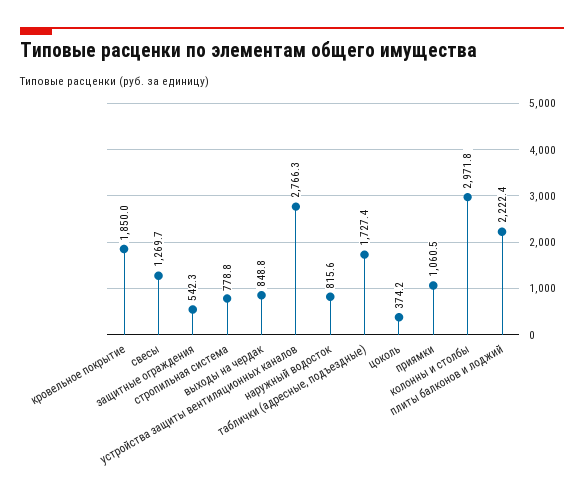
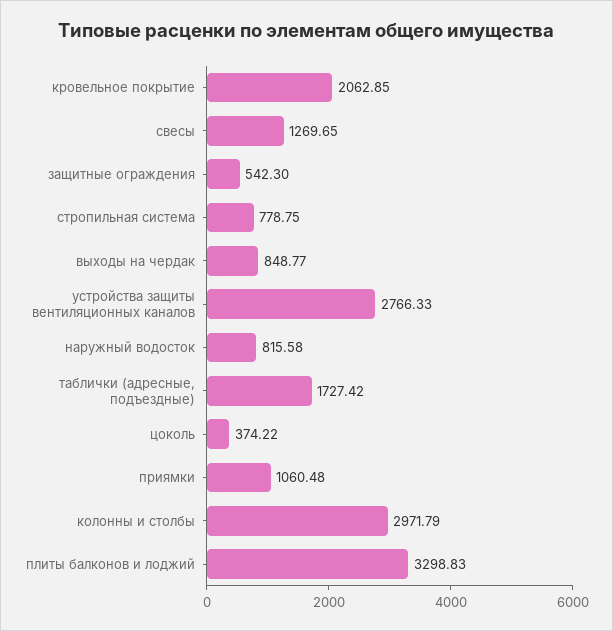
кровельное покрытие: 1850 -> 2062.85
плиты балконов и лоджий: 2222.4 -> 3298.83

